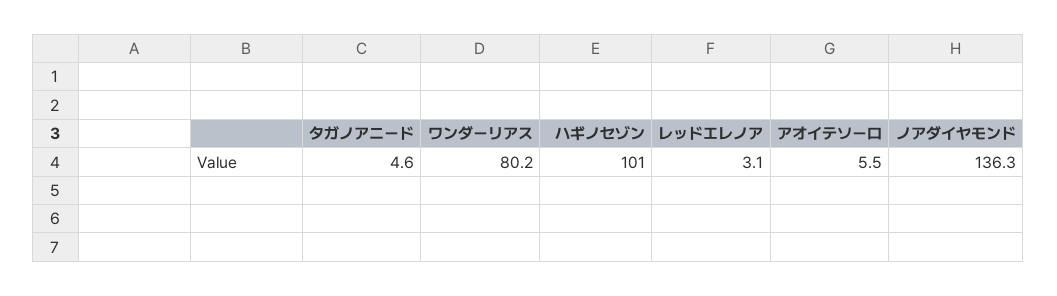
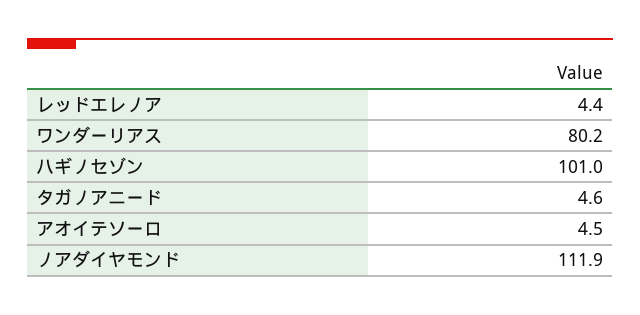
レッドエレノア: 3.1 -> 4.4
アオイテソーロ: 5.5 -> 4.5
ノアダイヤモンド: 136.3 -> 111.9

